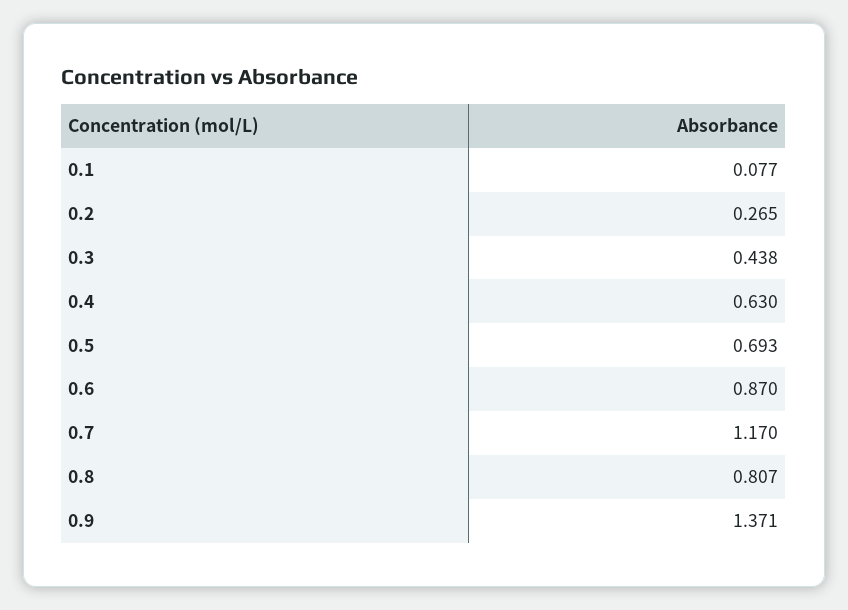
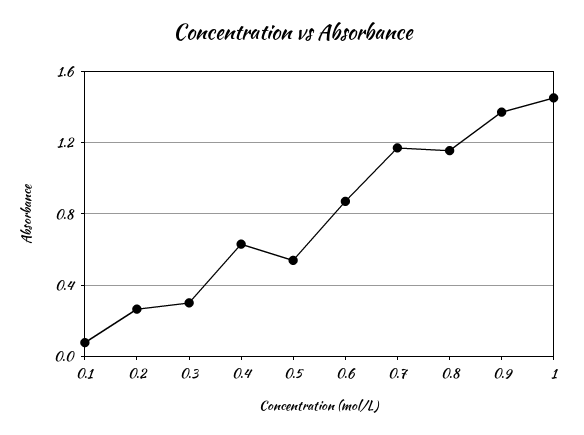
0.3: 0.438 -> 0.3
0.5: 0.693 -> 0.55
0.8: 0.807 -> 1.15
1: none -> 1.45

